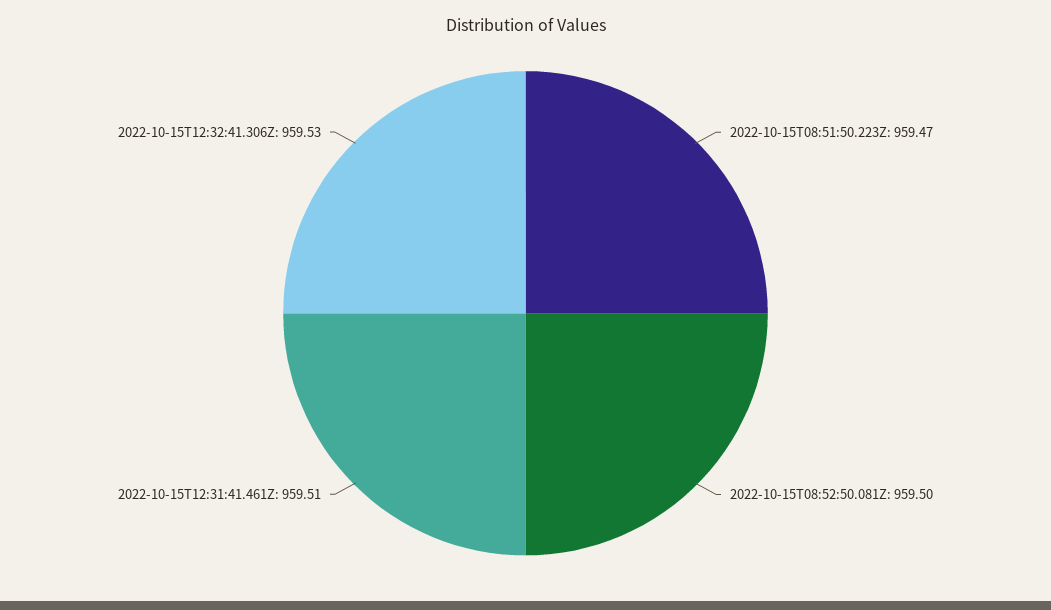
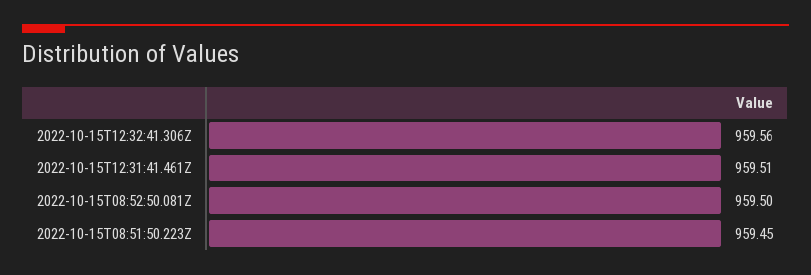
2022-10-15T08:51:50.223Z: 959.47 -> 959.45
2022-10-15T12:32:41.306Z: 959.53 -> 959.56

